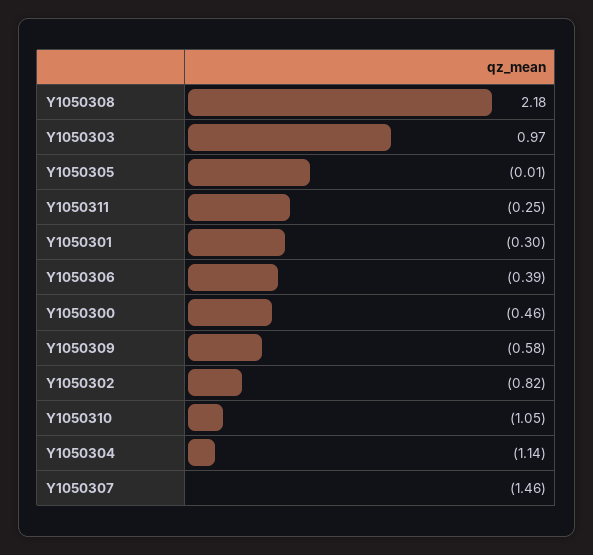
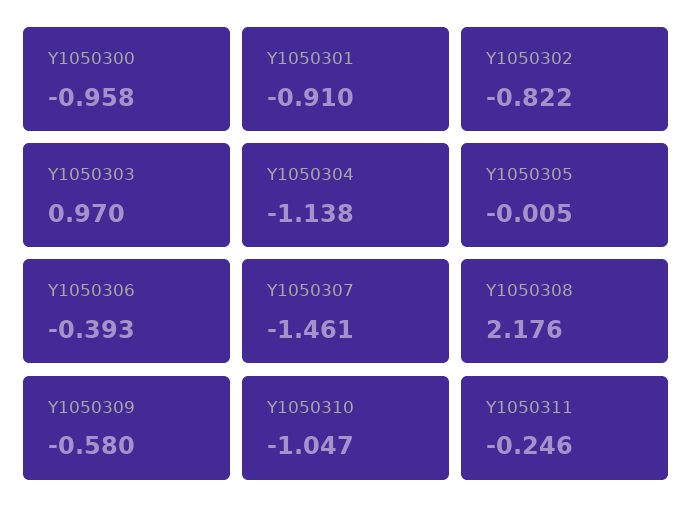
Y1050301: -0.3 -> -0.91
Y1050300: -0.46 -> -0.958

